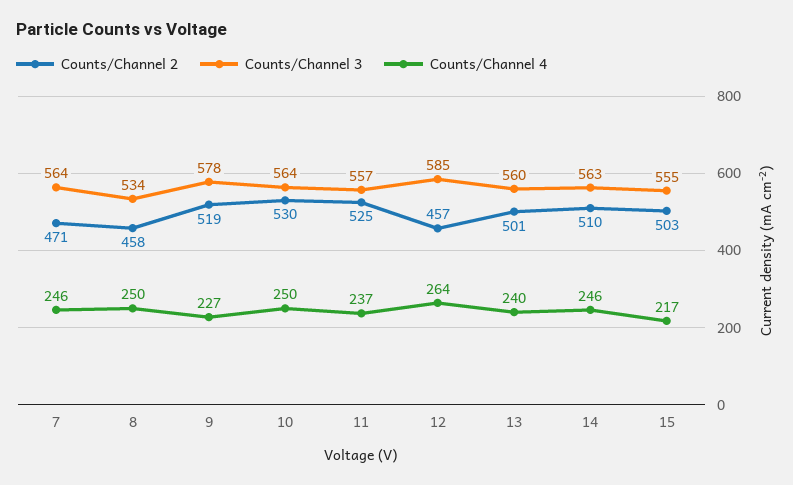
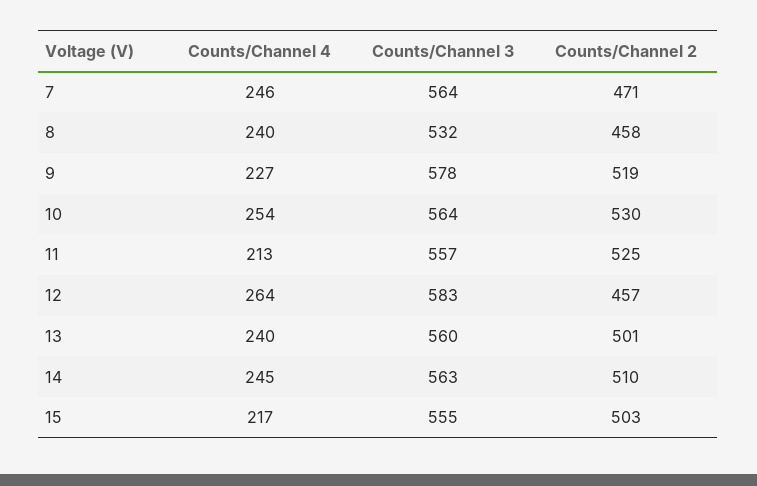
Counts/Channel 3, 8: 534 -> 532
Counts/Channel 4, 8: 250 -> 240
Counts/Channel 4, 10: 250 -> 254
Counts/Channel 4, 11: 237 -> 213
Counts/Channel 3, 12: 585 -> 583
Counts/Channel 4, 14: 246 -> 245

